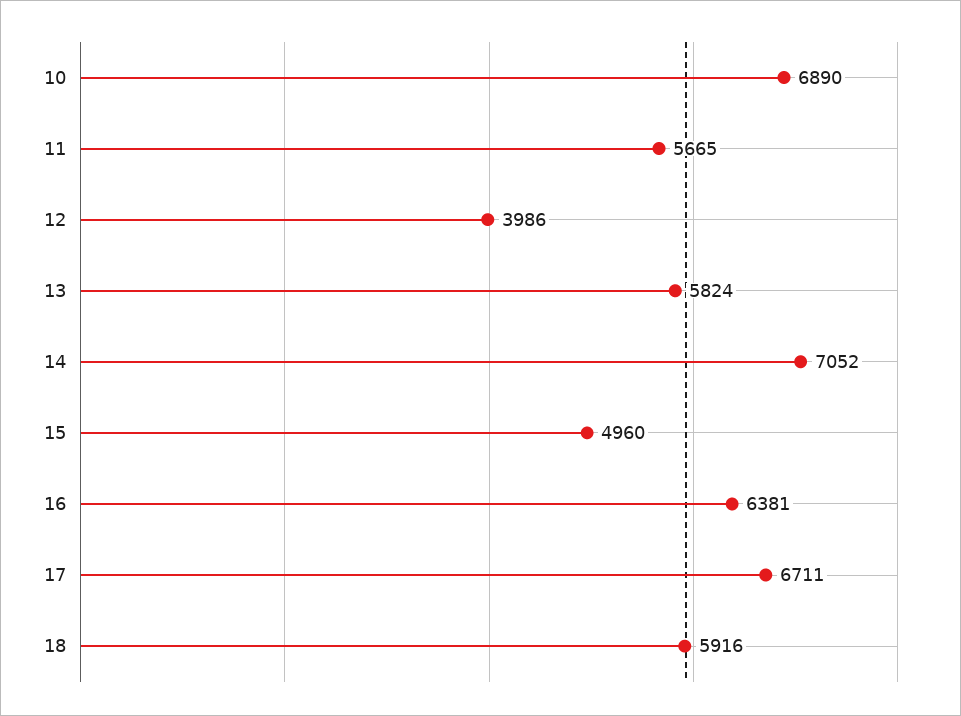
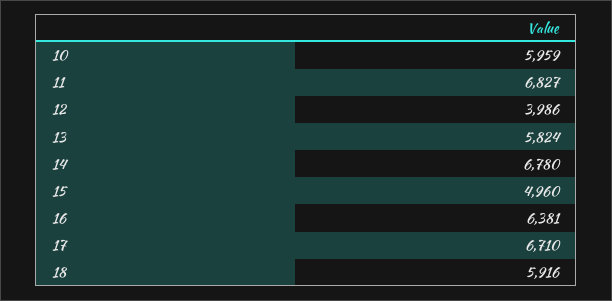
10: 6890 -> 5959
11: 5665 -> 6827
14: 7052 -> 6780
17: 6711 -> 6710

